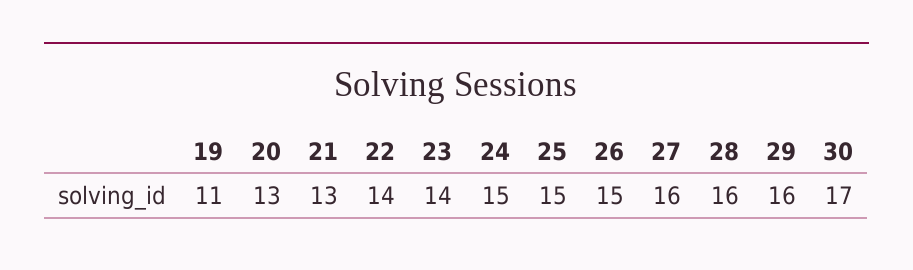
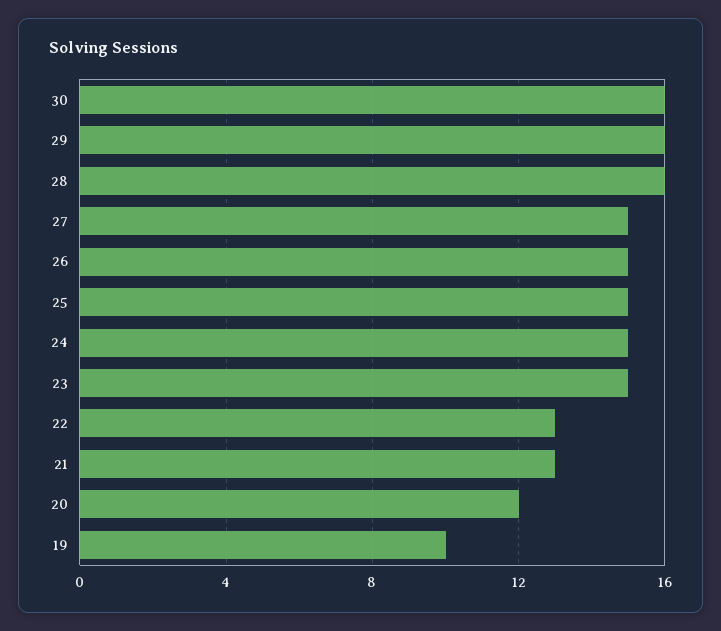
19: 11 -> 10
20: 13 -> 12
22: 14 -> 13
23: 14 -> 15
27: 16 -> 15
30: 17 -> 16

